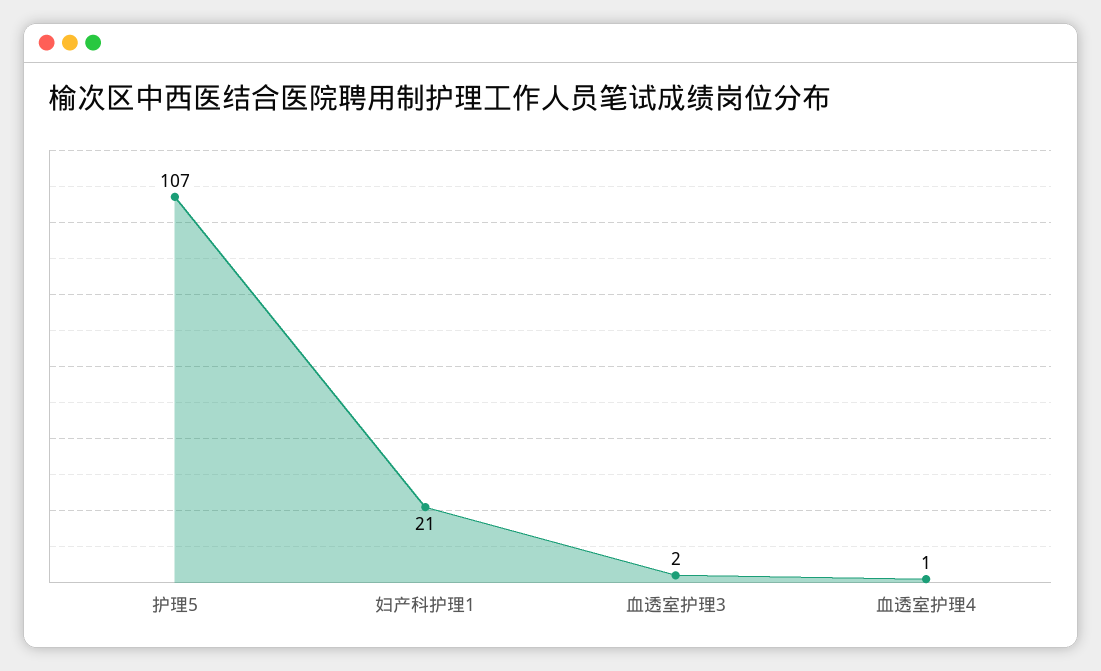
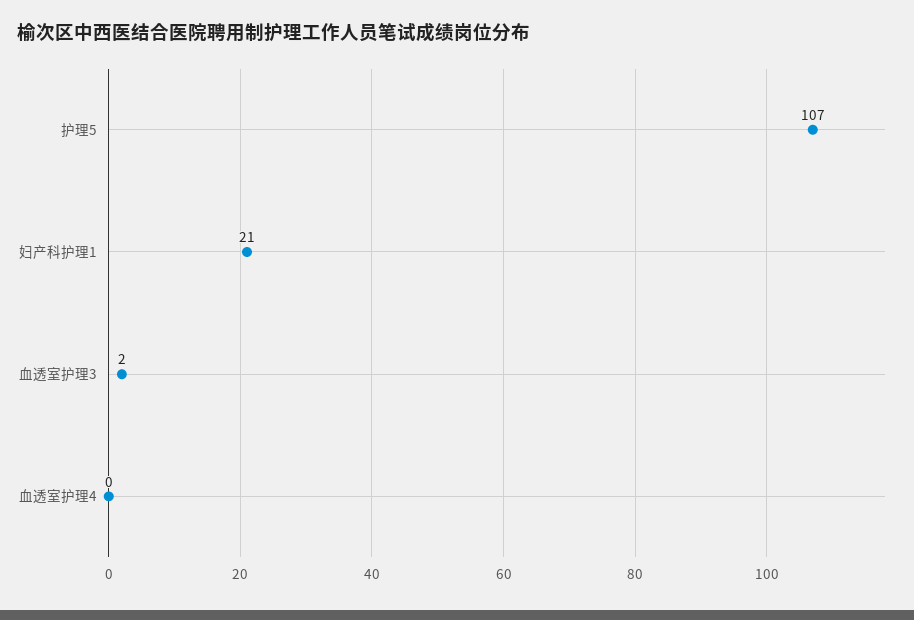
血透室护理4: 1 -> 0

